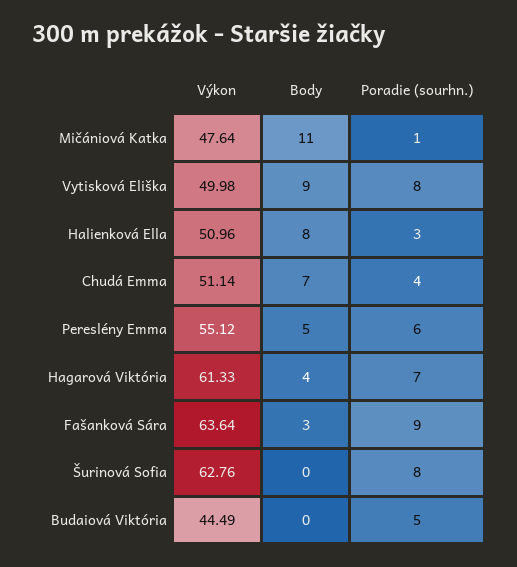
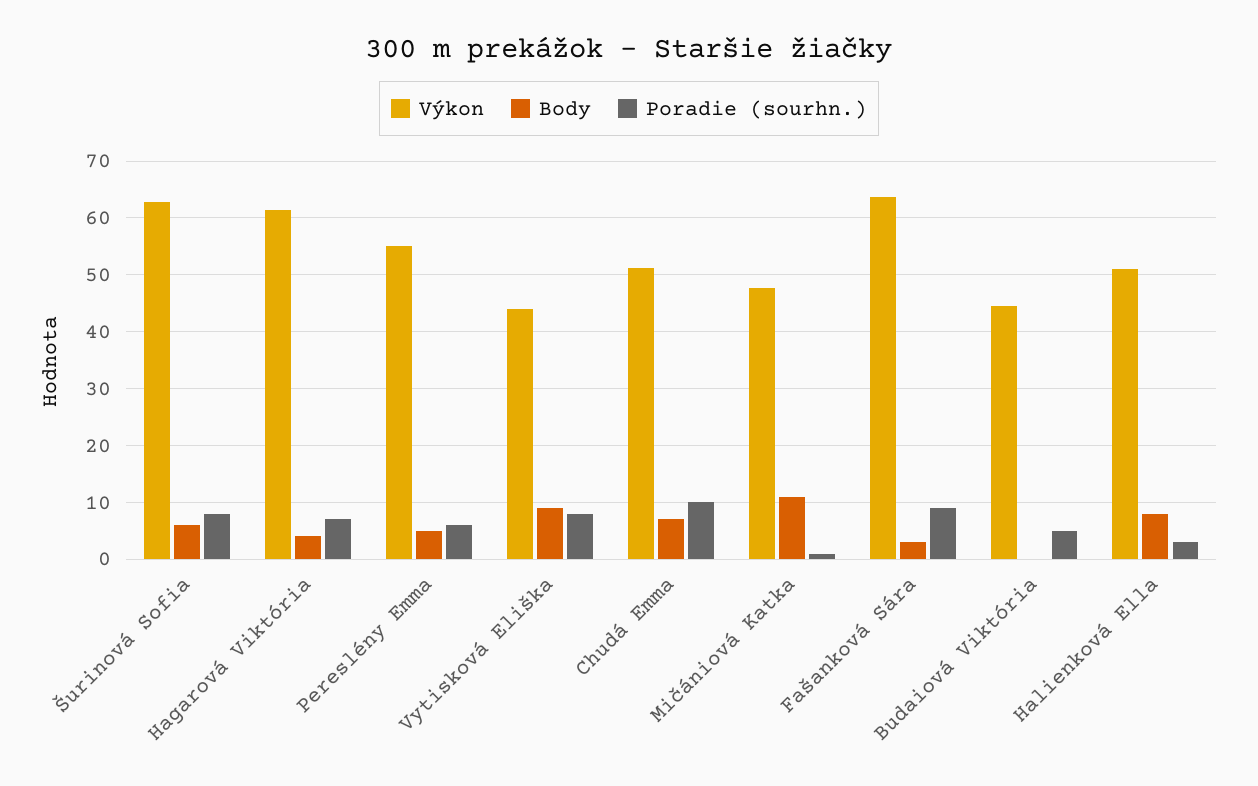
Výkon, Vytisková Eliška: 49.98 -> 44
Poradie (sourhn.), Chudá Emma: 4 -> 10
Body, Šurinová Sofia: 0 -> 6

